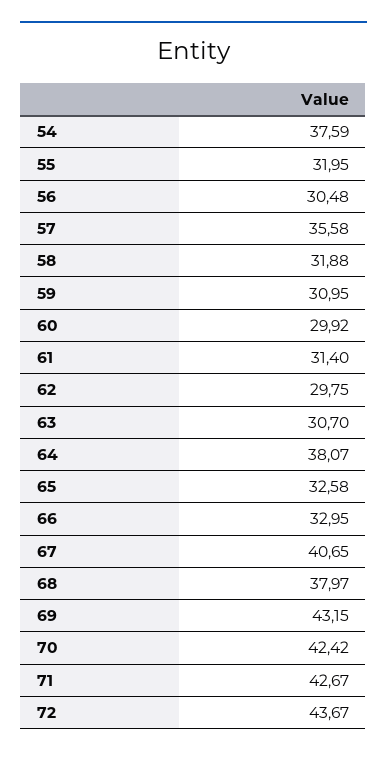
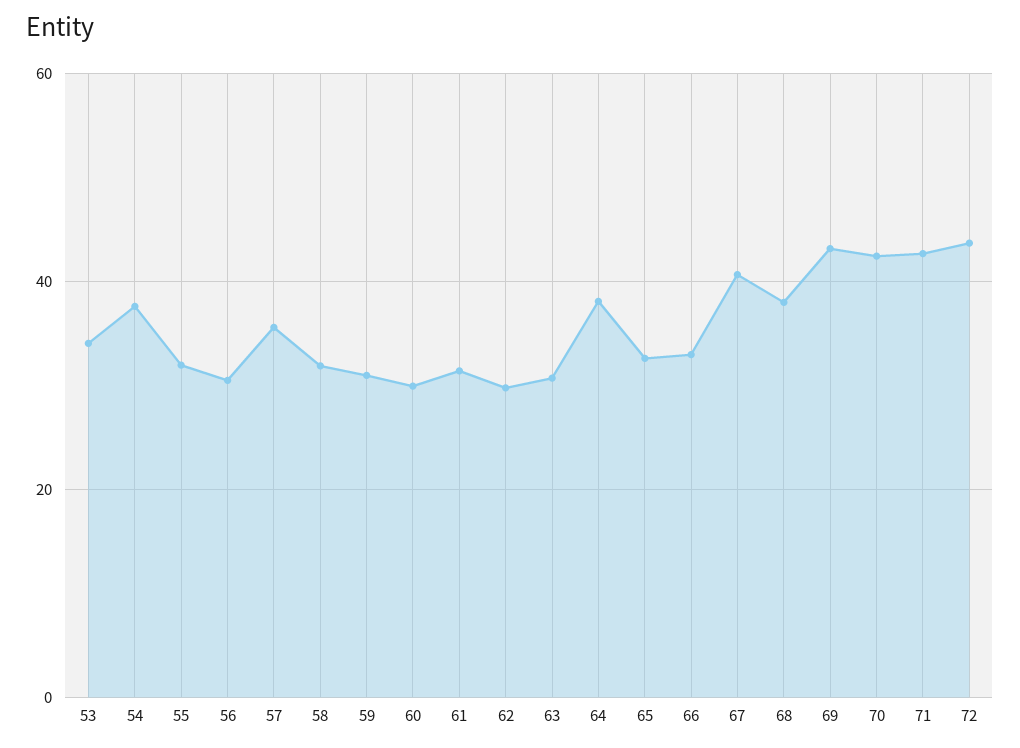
53: none -> 34

